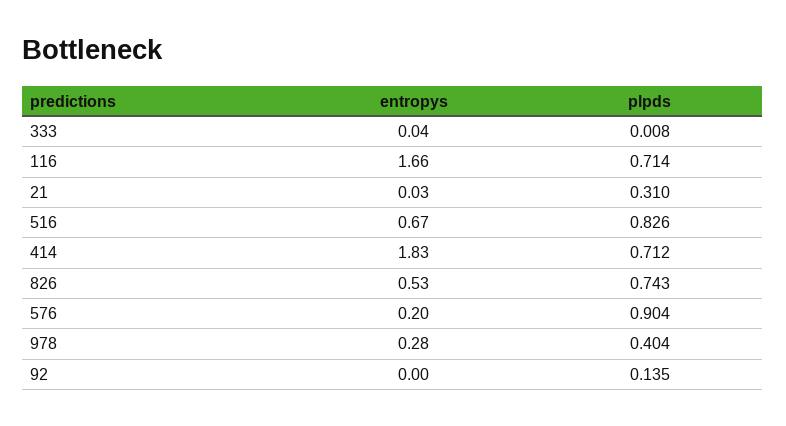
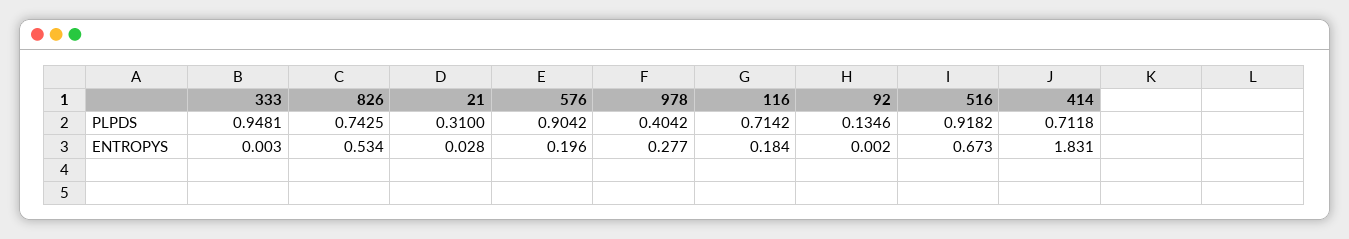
entropys, 333: 0.04 -> 0.003
plpds, 333: 0.008 -> 0.9481
entropys, 116: 1.66 -> 0.184
plpds, 516: 0.826 -> 0.9182

